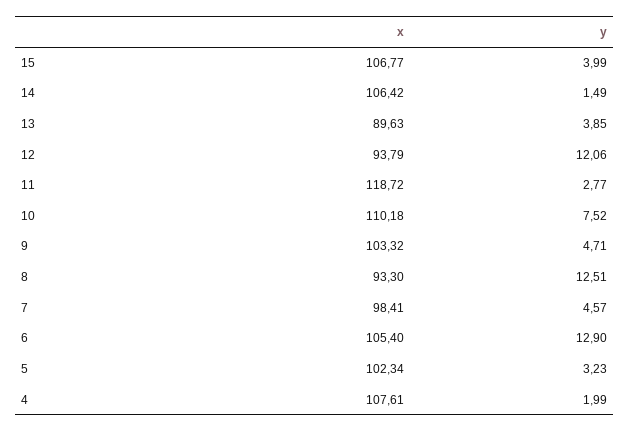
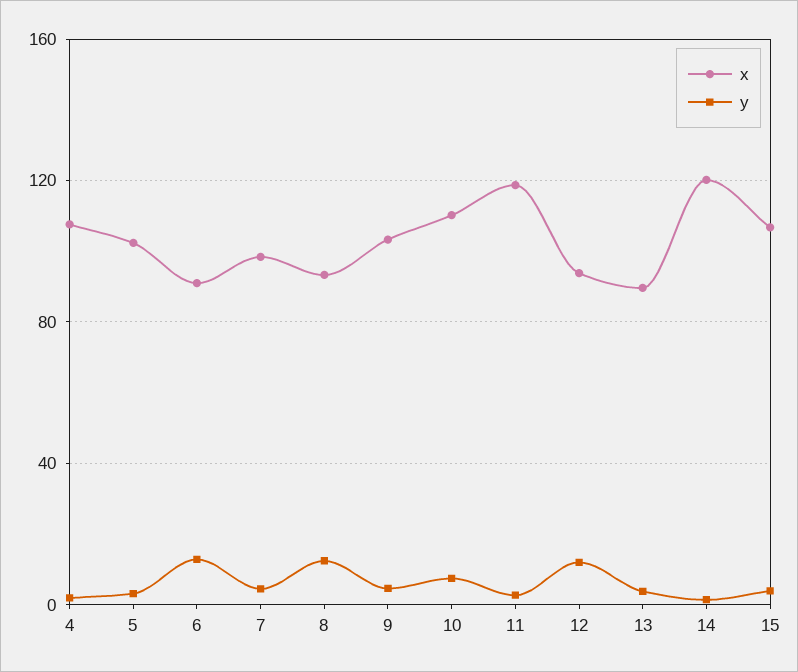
x, 14: 106.42 -> 120
x, 6: 105.4 -> 90

